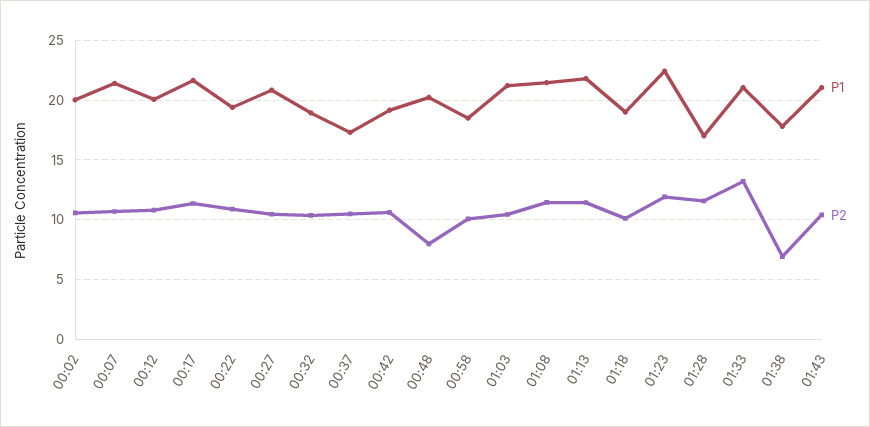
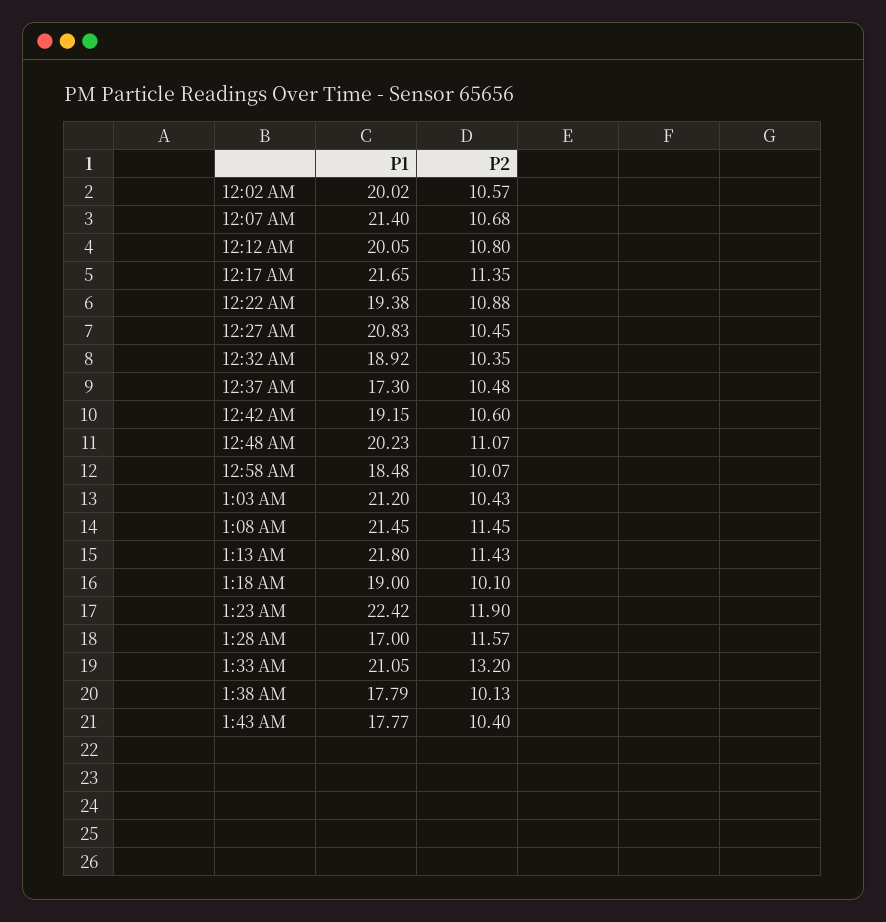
P2, 00:48: 8 -> 11.07
P2, 01:38: 7 -> 10.13
P1, 01:43: 21 -> 17.77

